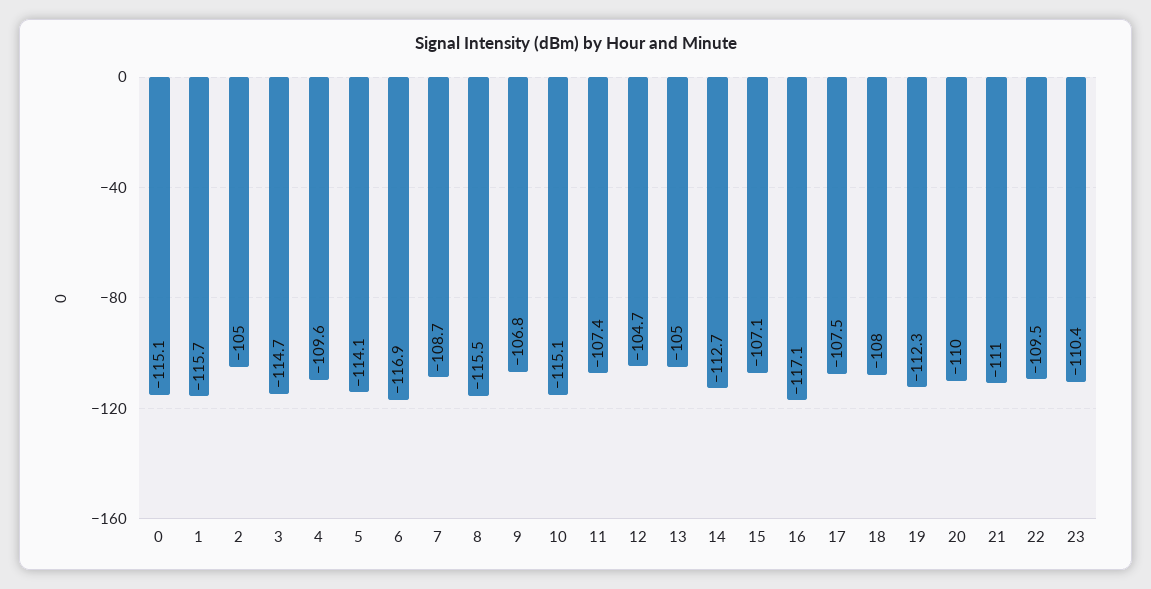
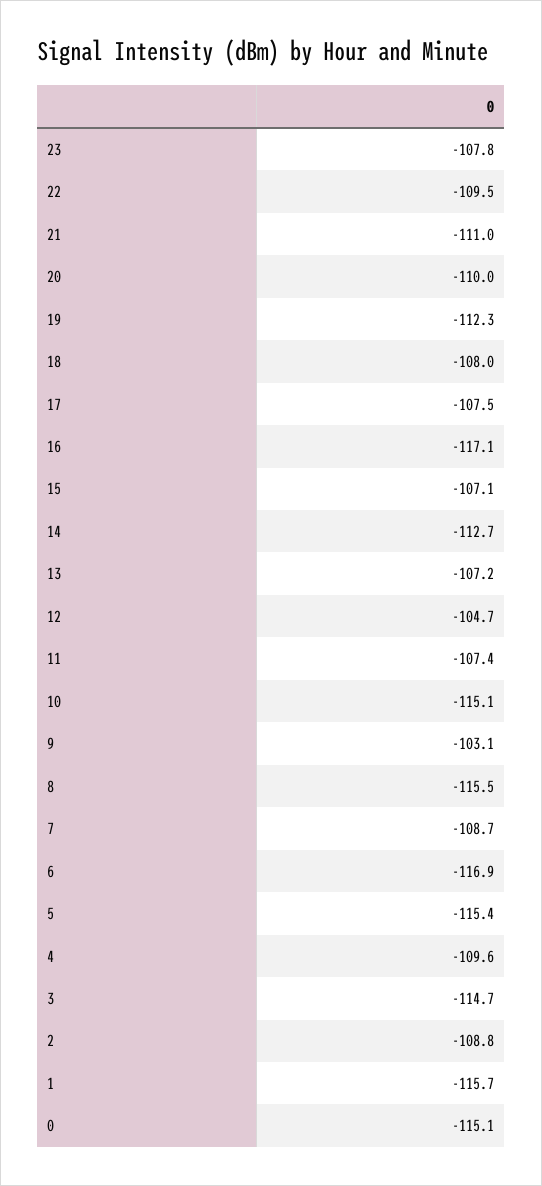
2: -105 -> -108.8
5: -114.1 -> -115.4
9: -106.8 -> -103.1
13: -105 -> -107.2
23: -110.4 -> -107.8

